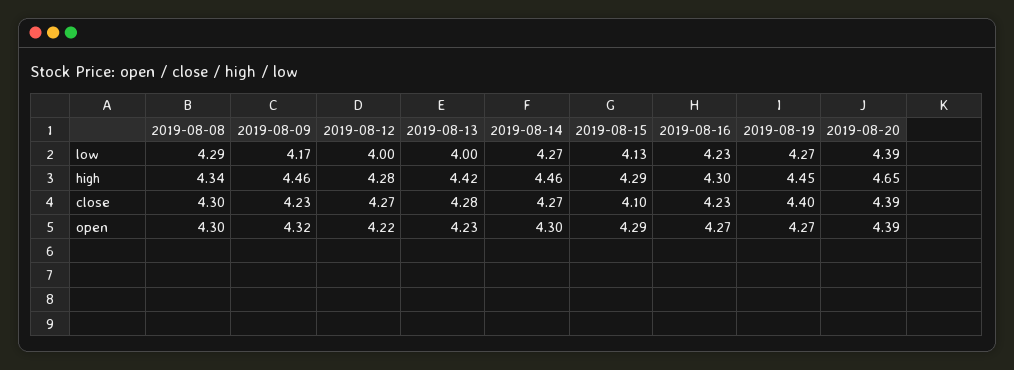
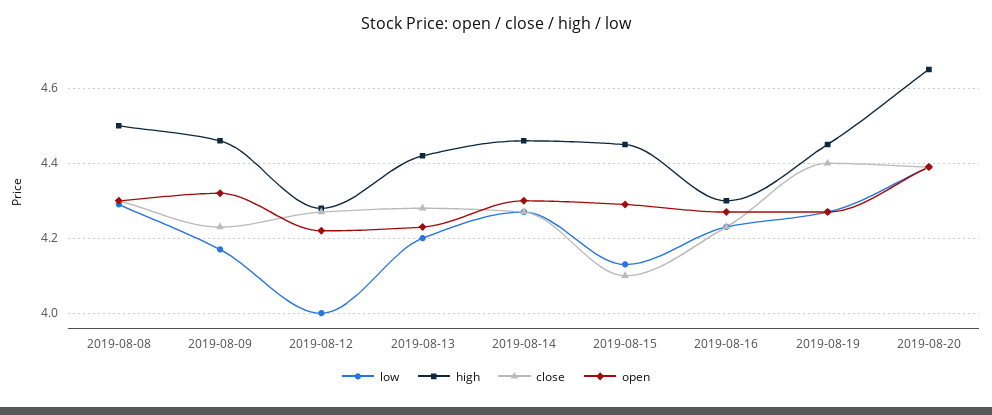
low, 2019-08-13: 4 -> 4.2
high, 2019-08-08: 4.34 -> 4.5
high, 2019-08-15: 4.29 -> 4.45

